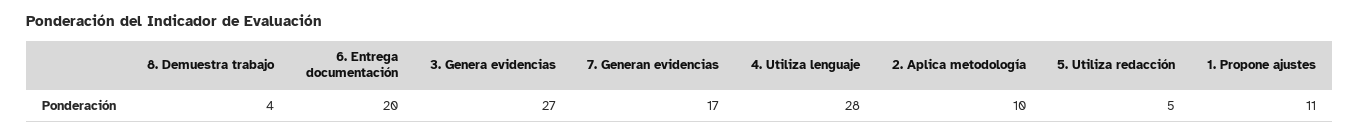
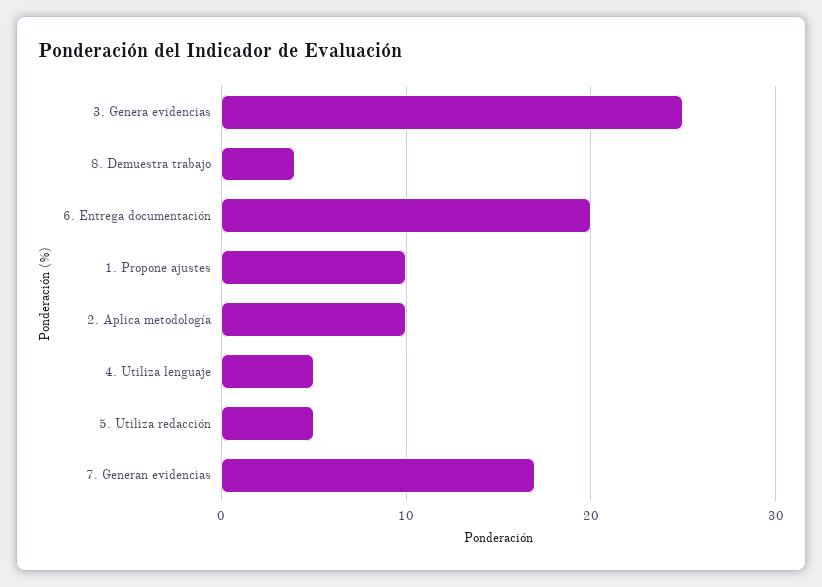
3. Genera evidencias: 27 -> 25
4. Utiliza lenguaje: 28 -> 5
1. Propone ajustes: 11 -> 10

